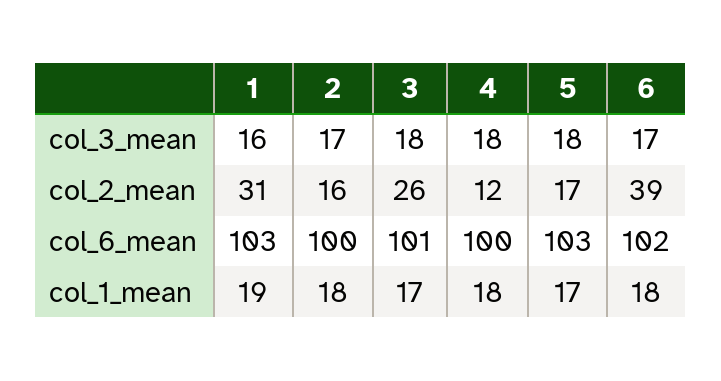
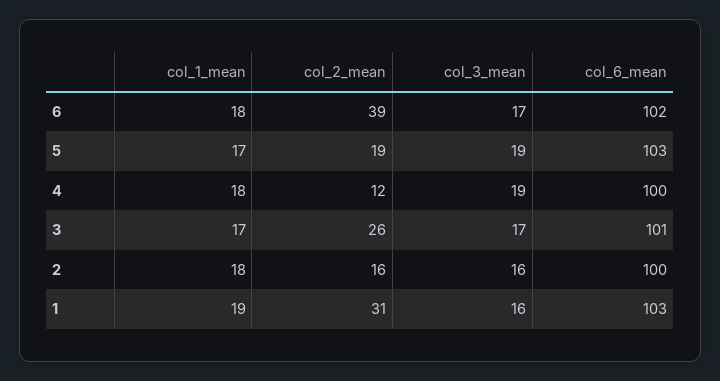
2, col_3_mean: 17 -> 16
3, col_3_mean: 18 -> 17
4, col_3_mean: 18 -> 19
5, col_3_mean: 18 -> 19
5, col_2_mean: 17 -> 19

